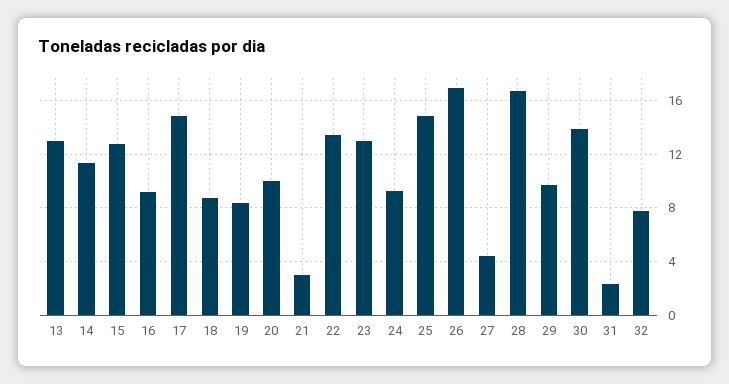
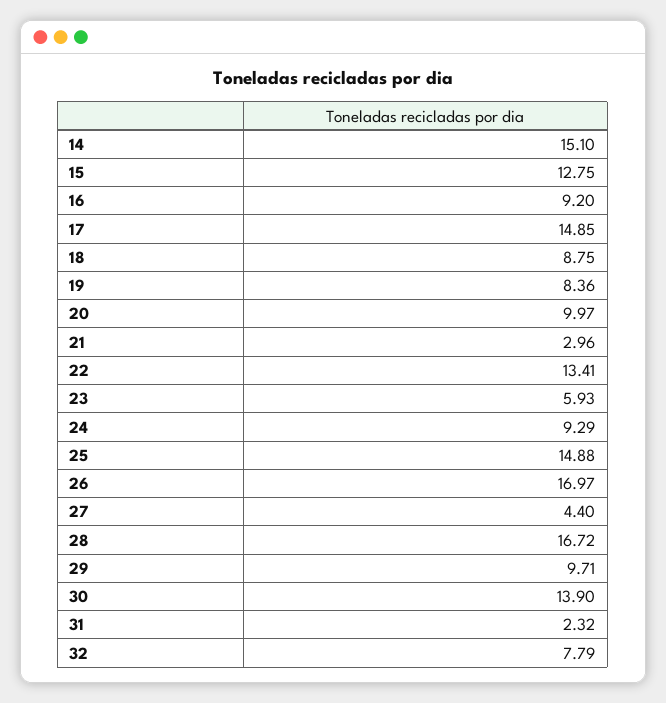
13: 13 -> none
14: 11.5 -> 15.1
23: 13 -> 5.93

